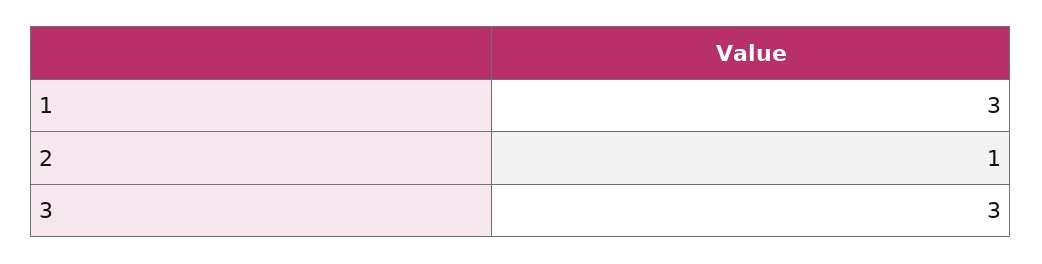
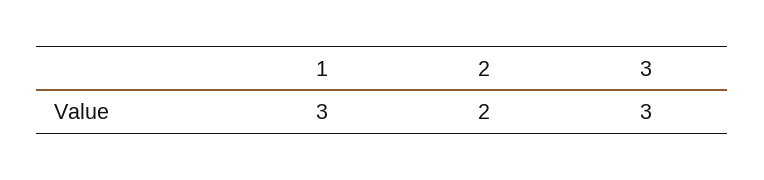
2: 1 -> 2

